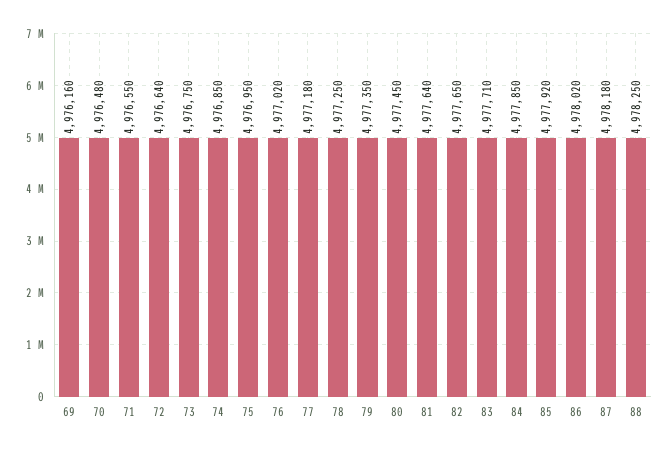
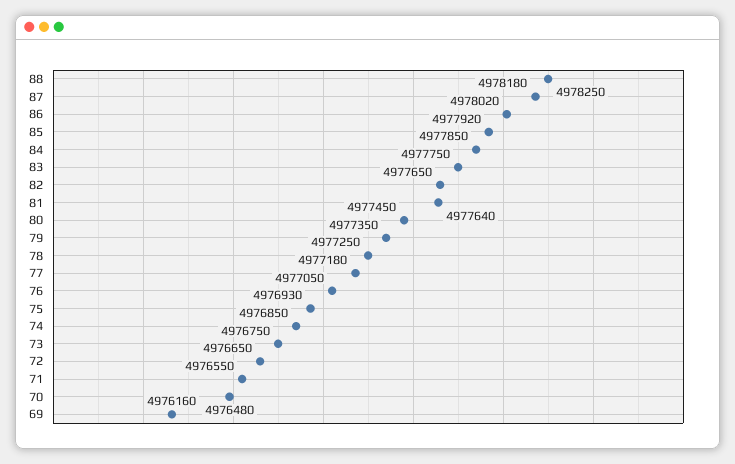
72: 4976640 -> 4976650
75: 4976950 -> 4976930
76: 4977020 -> 4977050
83: 4977710 -> 4977750

